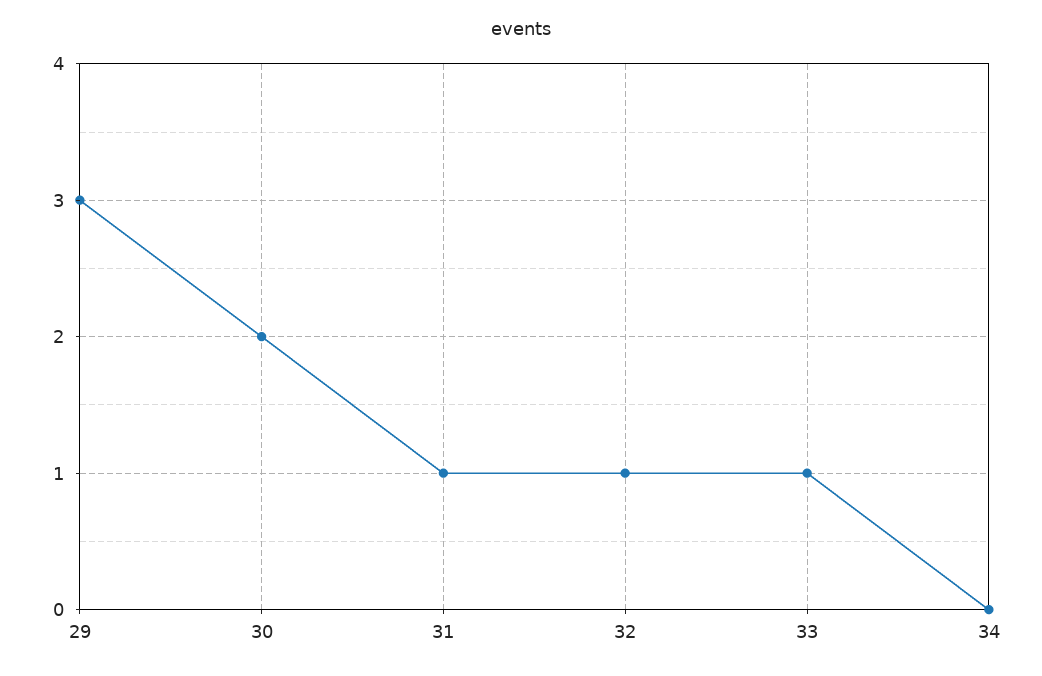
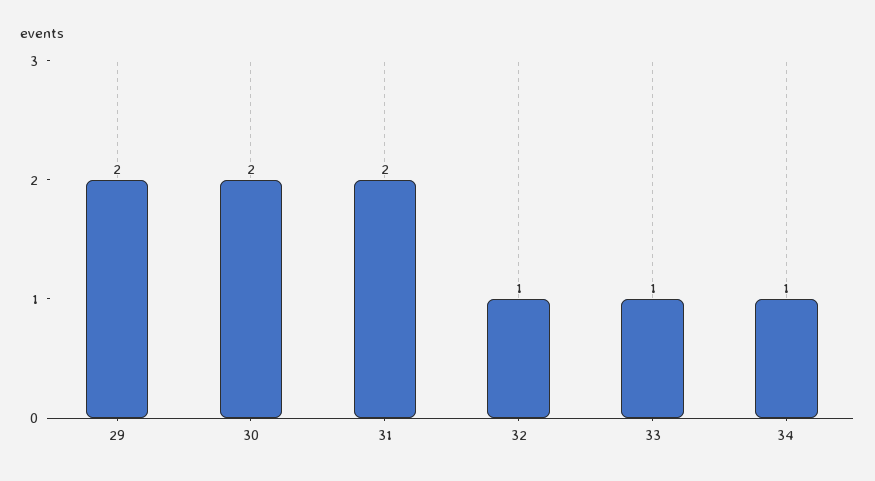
29: 3 -> 2
31: 1 -> 2
34: 0 -> 1

